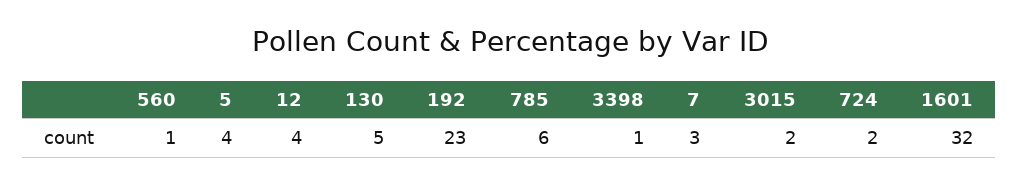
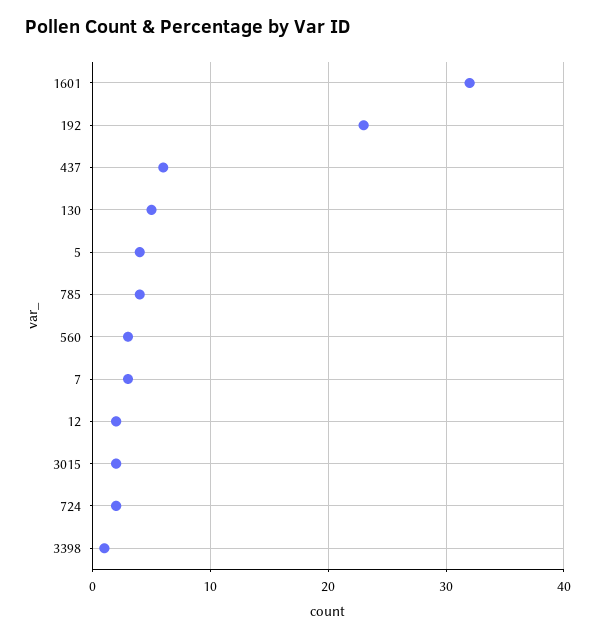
560: 1 -> 3
12: 4 -> 2
785: 6 -> 4
437: none -> 6

